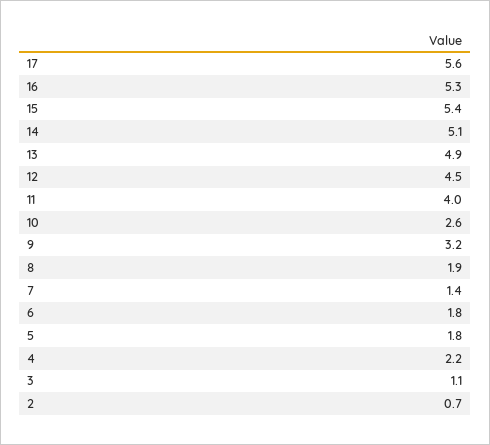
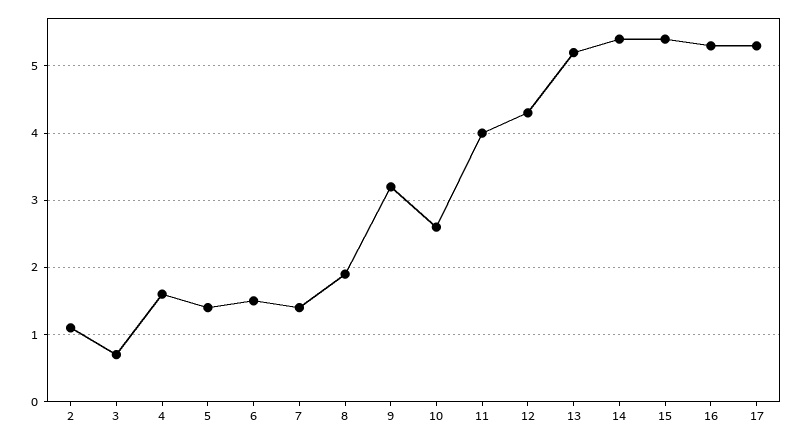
17: 5.6 -> 5.3
14: 5.1 -> 5.4
13: 4.9 -> 5.2
12: 4.5 -> 4.3
6: 1.8 -> 1.5
5: 1.8 -> 1.4
4: 2.2 -> 1.6
3: 1.1 -> 0.7
2: 0.7 -> 1.1

